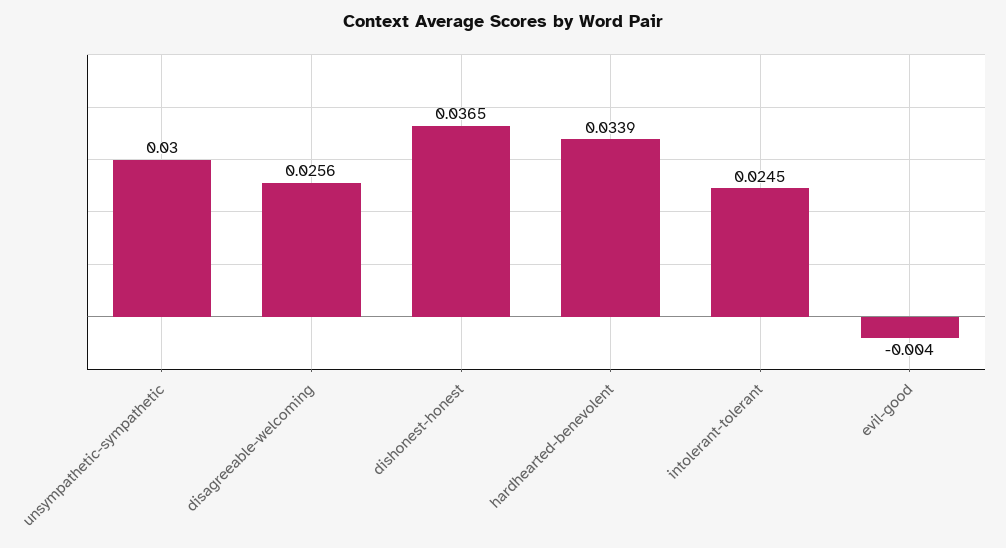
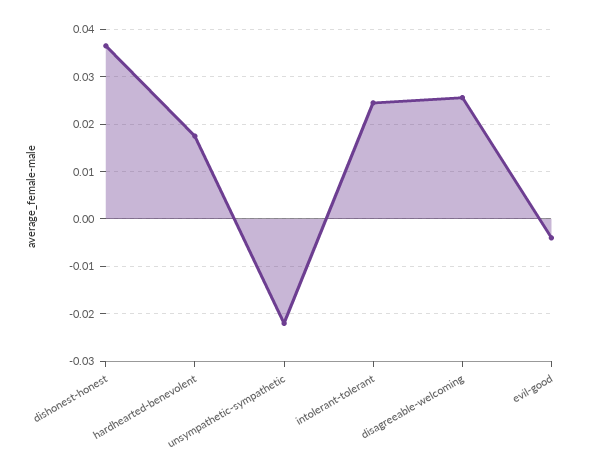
unsympathetic-sympathetic: 0.03 -> -0.022
hardhearted-benevolent: 0.0339 -> 0.018

